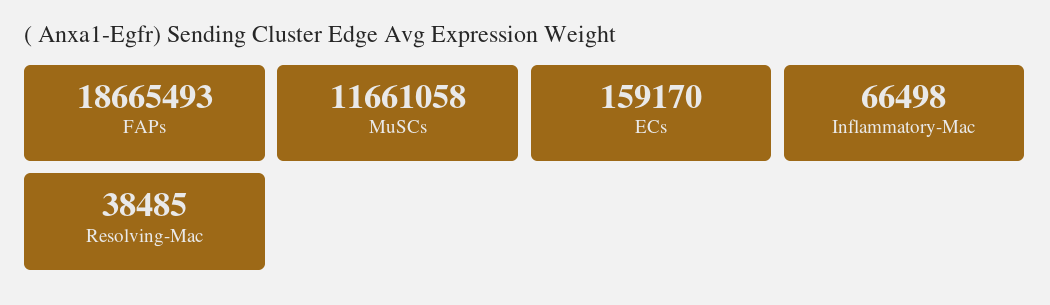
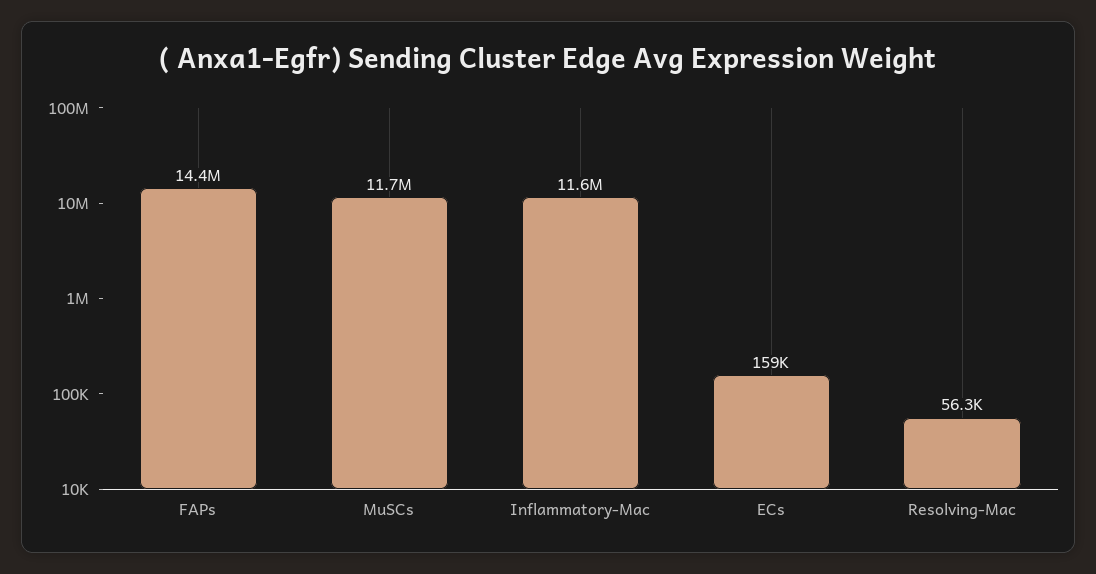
FAPs: 18665493 -> 14400000
Inflammatory-Mac: 66498 -> 11600000
Resolving-Mac: 38485 -> 56300

